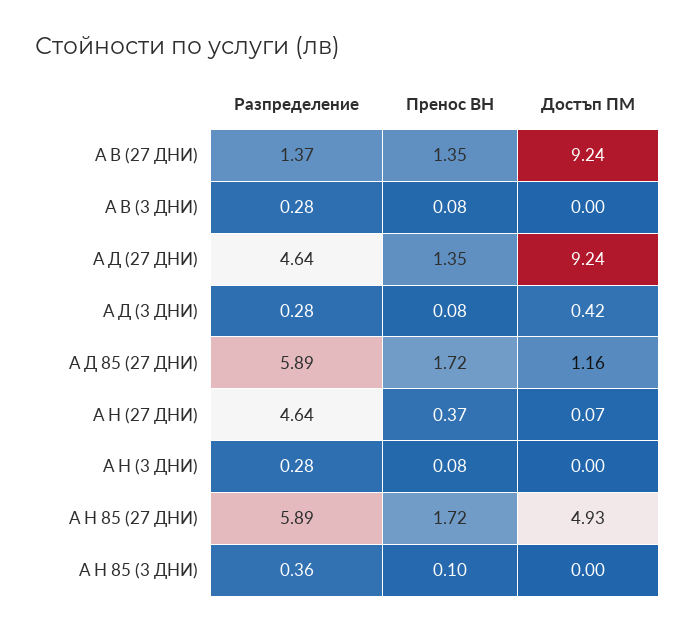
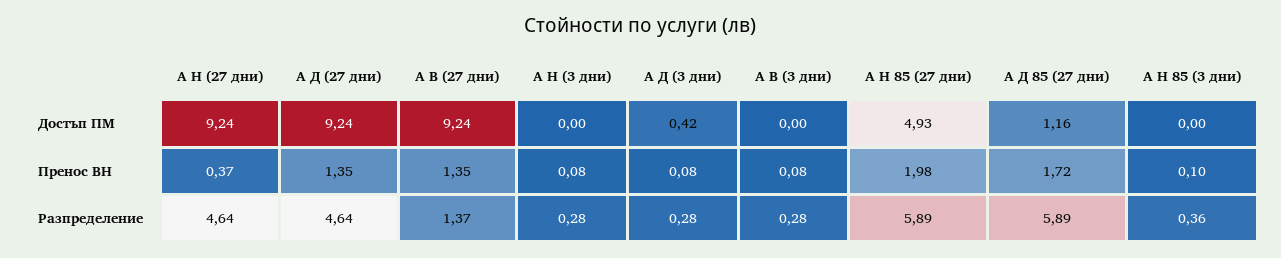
Достъп ПМ, А Н (27 ДНИ): 0.07 -> 9.24
Пренос ВН, А Н 85 (27 ДНИ): 1.72 -> 1.98

